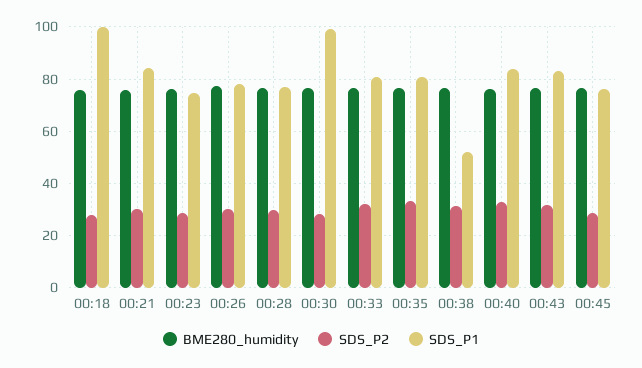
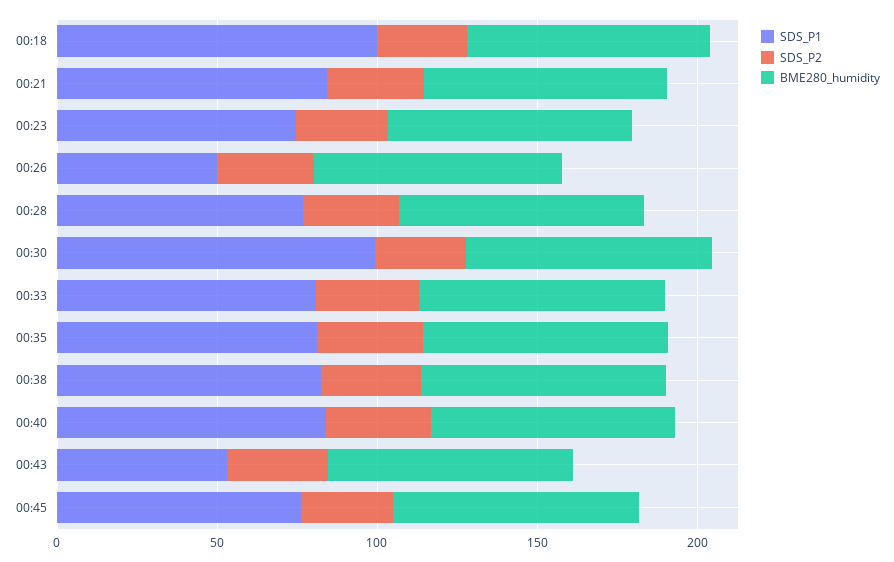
SDS_P1, 00:26: 77.5 -> 50
SDS_P1, 00:38: 52.5 -> 80
SDS_P1, 00:43: 82.5 -> 50

